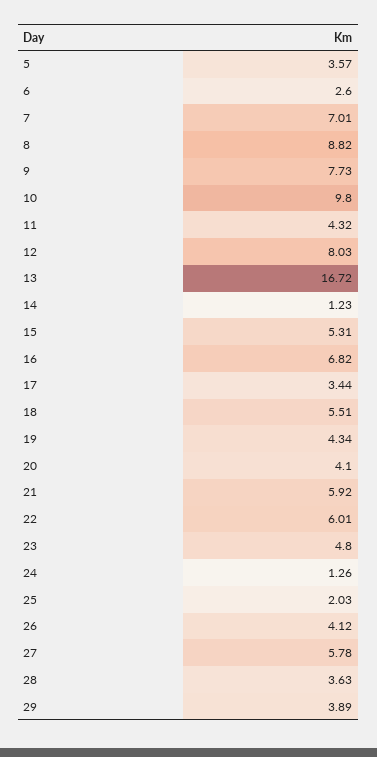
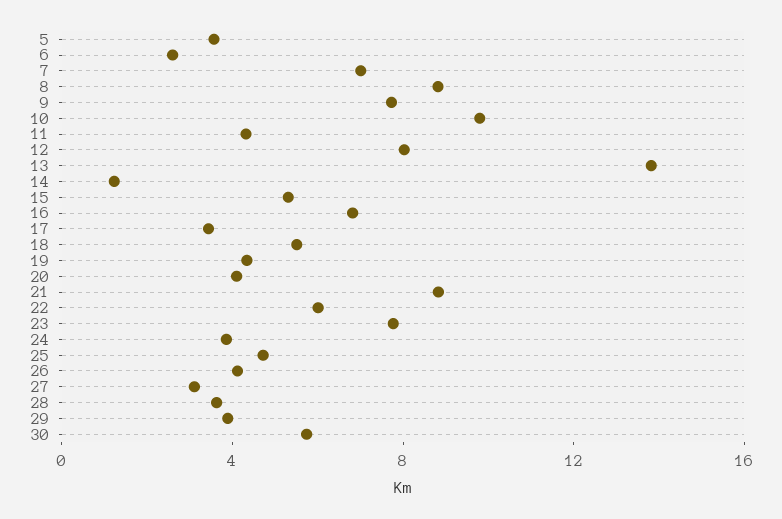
13: 16.72 -> 14
21: 5.92 -> 9
23: 4.8 -> 8
24: 1.26 -> 4
25: 2.03 -> 5
27: 5.78 -> 3
30: none -> 6

